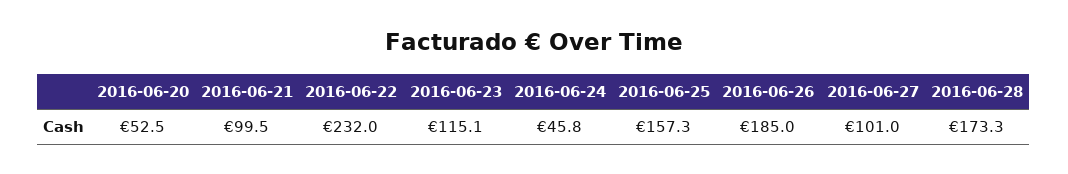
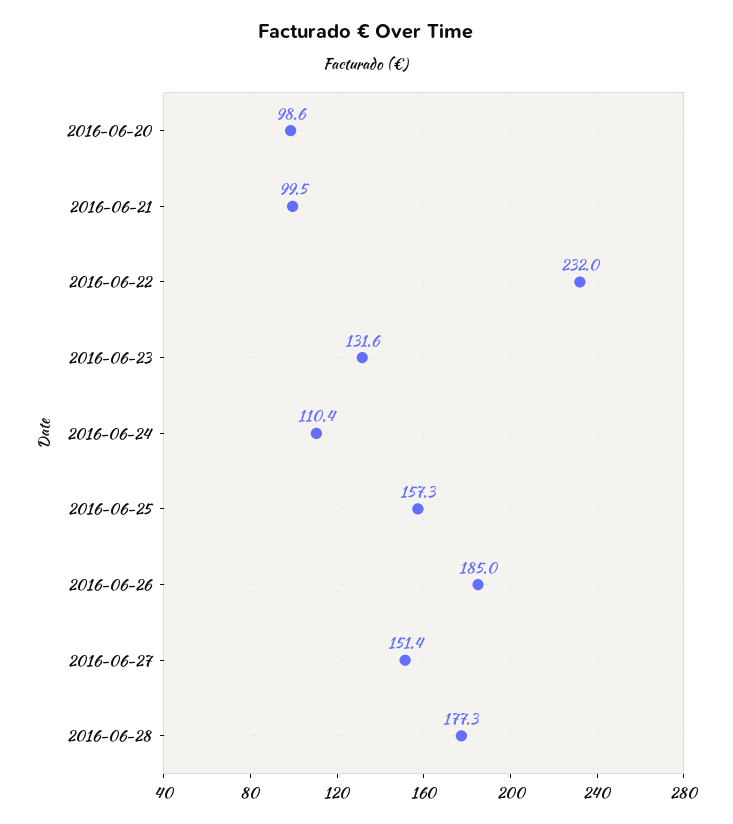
2016-06-20: 52.5 -> 98.6
2016-06-23: 115.1 -> 131.6
2016-06-24: 45.8 -> 110.4
2016-06-27: 101 -> 151.4
2016-06-28: 173.3 -> 177.3

